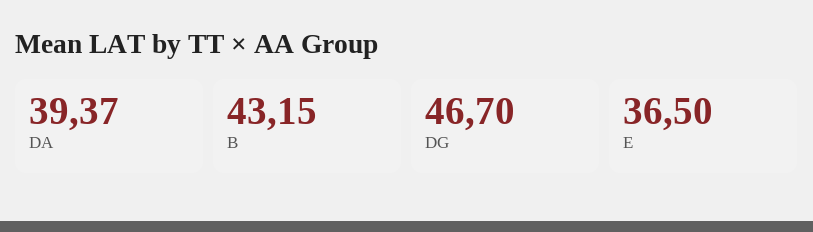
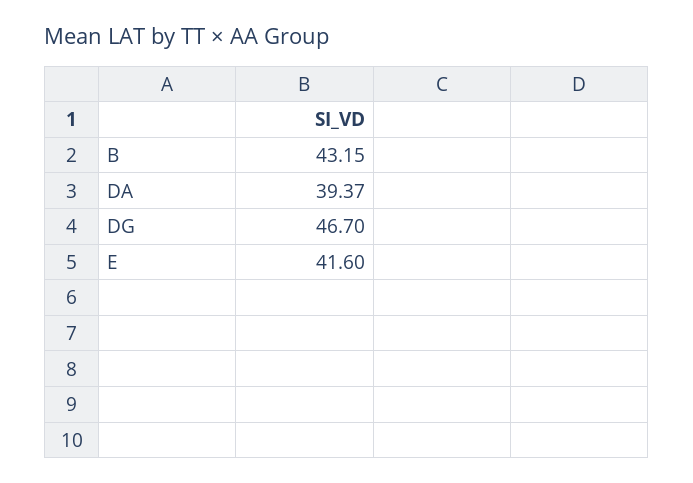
E: 36.5 -> 41.6

